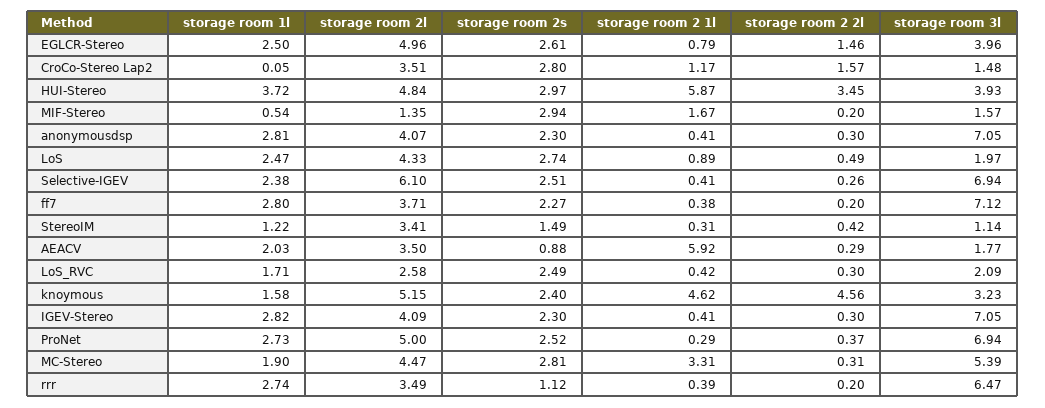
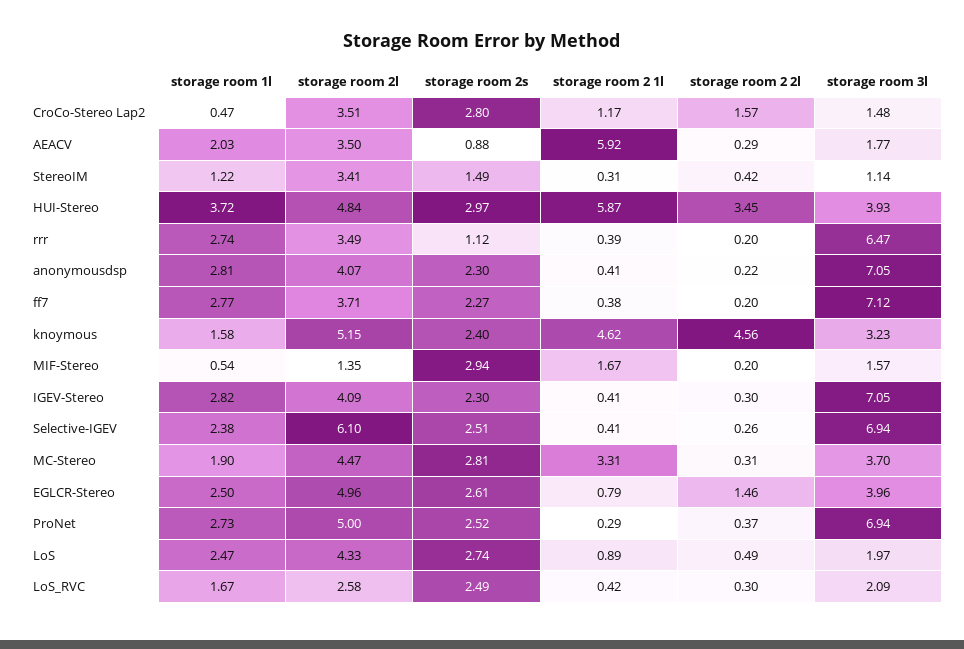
storage room 1l, CroCo-Stereo Lap2: 0.05 -> 0.47
storage room 2 2l, anonymousdsp: 0.3 -> 0.22
storage room 1l, ff7: 2.8 -> 2.77
storage room 1l, LoS_RVC: 1.71 -> 1.67
storage room 3l, MC-Stereo: 5.39 -> 3.7

